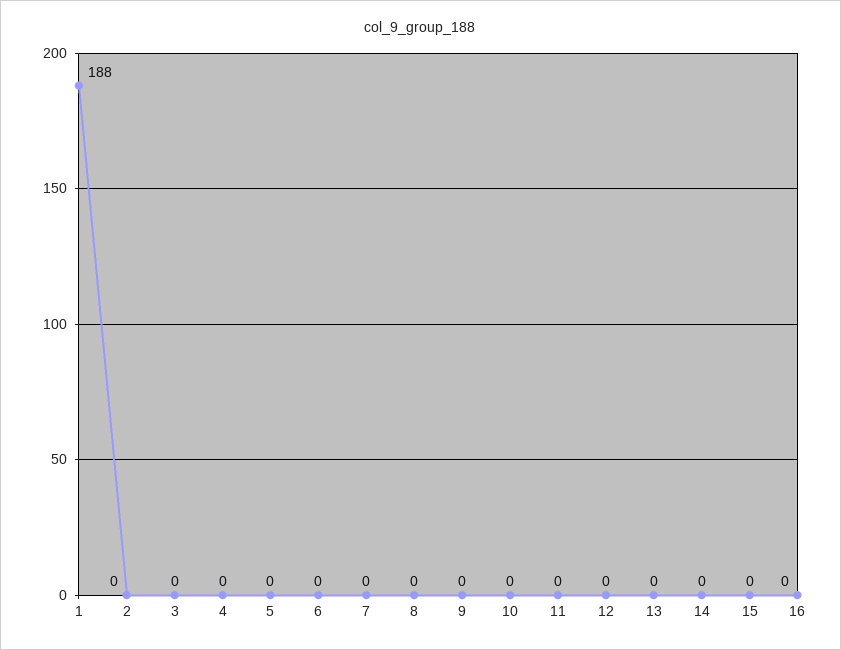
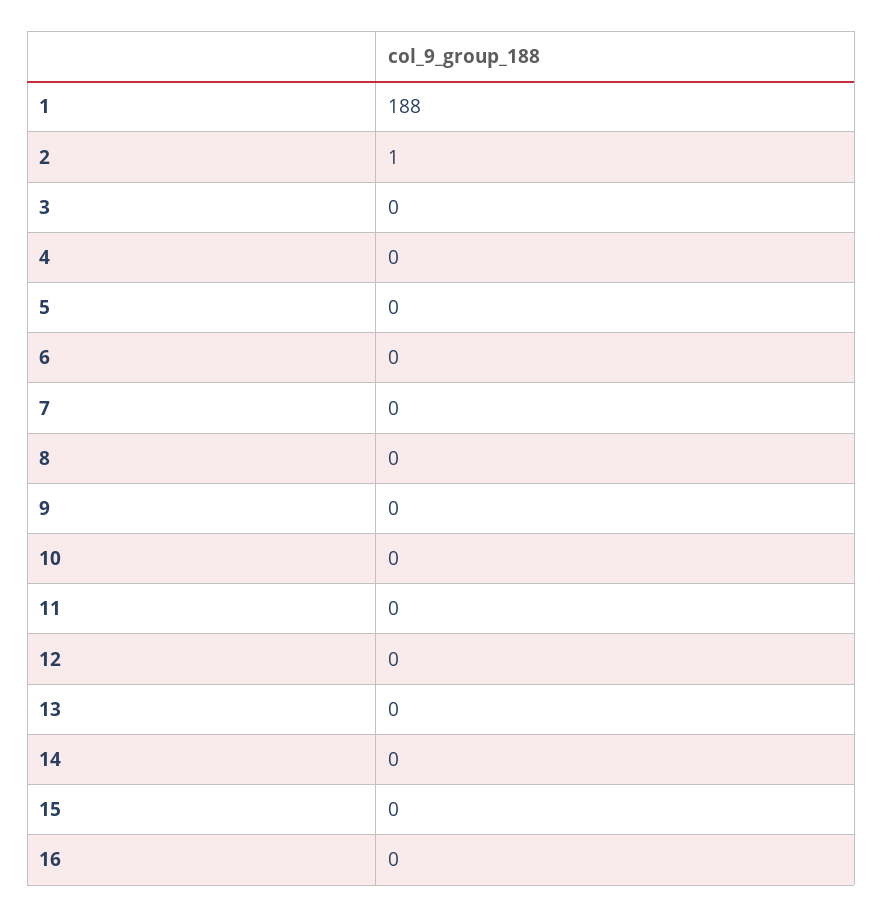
2: 0 -> 1

